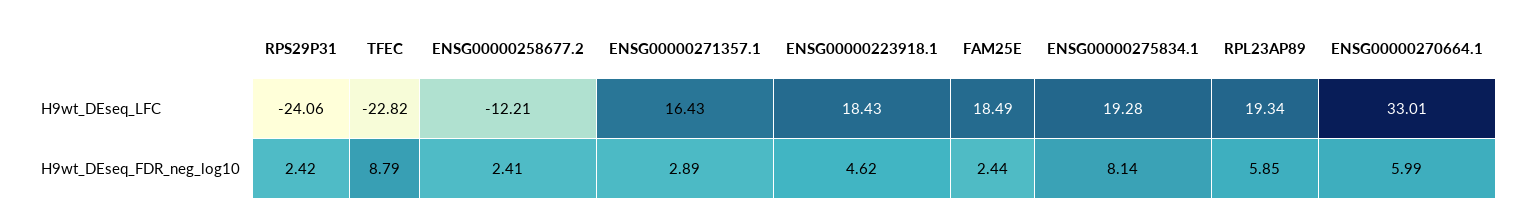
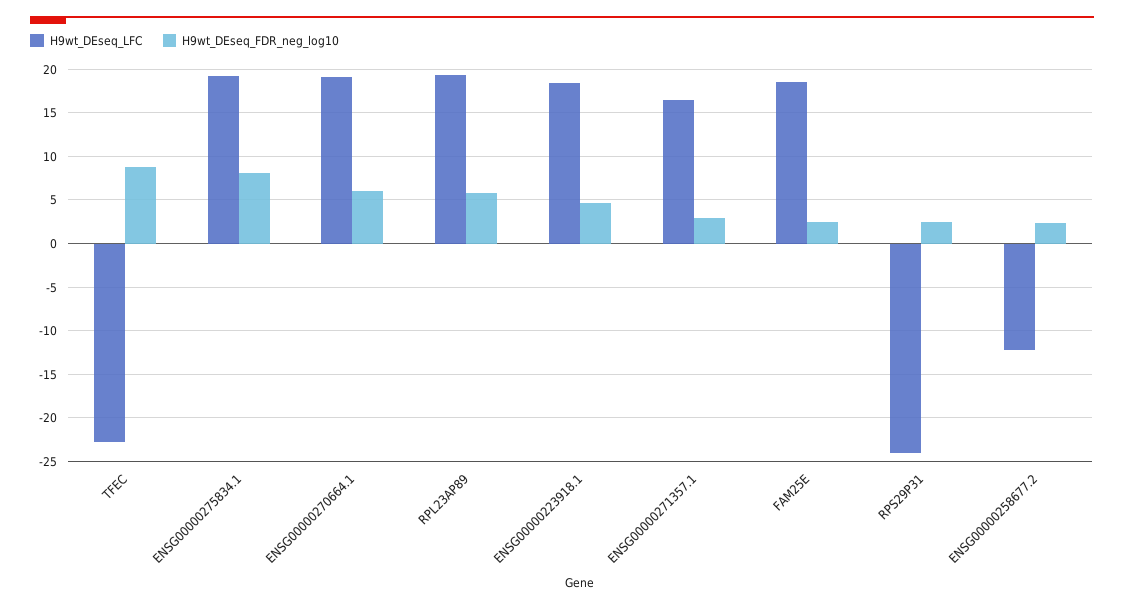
H9wt_DEseq_LFC, ENSG00000270664.1: 33.01 -> 19

